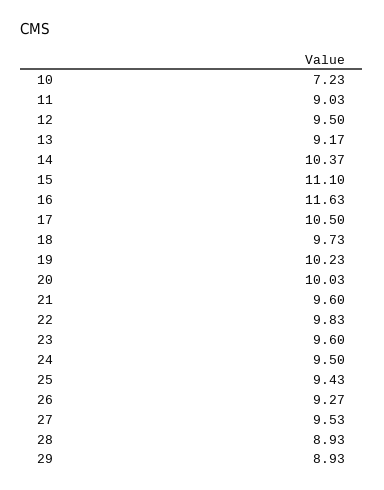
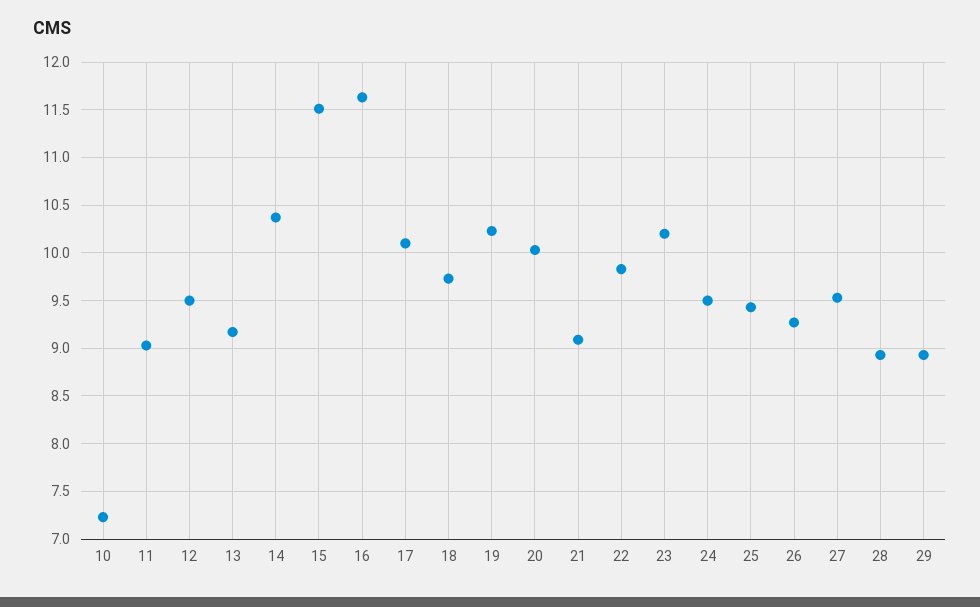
15: 11.1 -> 11.5
17: 10.5 -> 10.1
21: 9.6 -> 9.1
23: 9.6 -> 10.2

